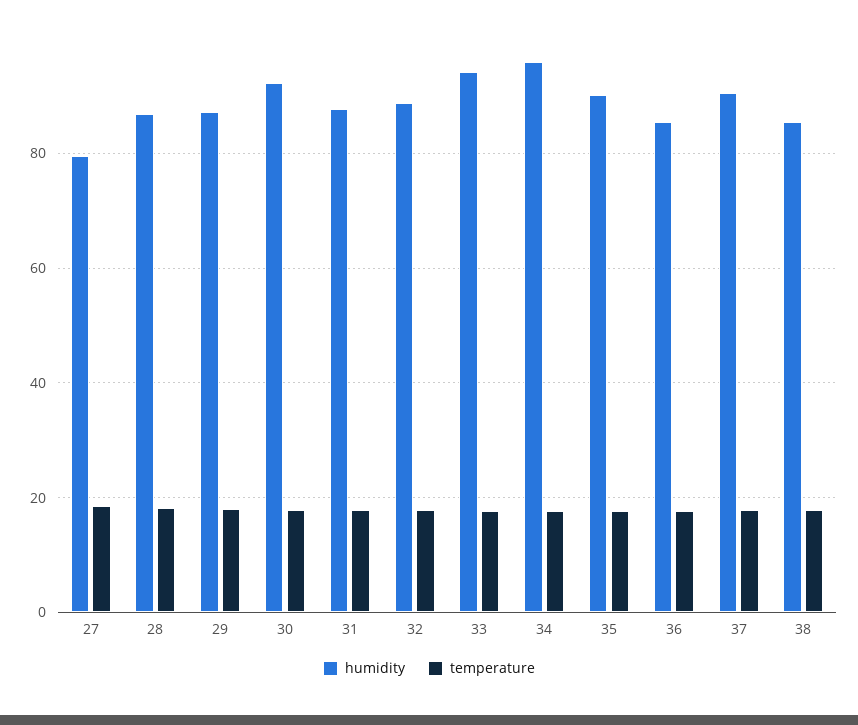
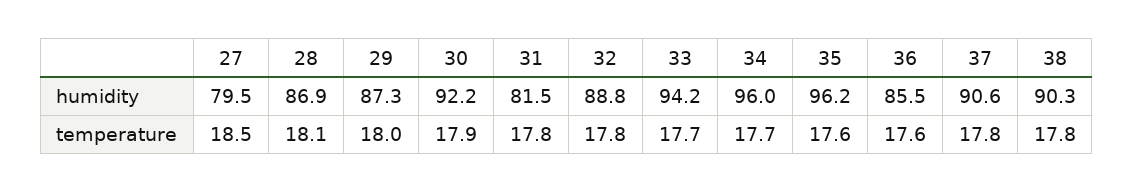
humidity, 31: 88 -> 81.5
humidity, 35: 90 -> 96.2
humidity, 38: 86 -> 90.3

